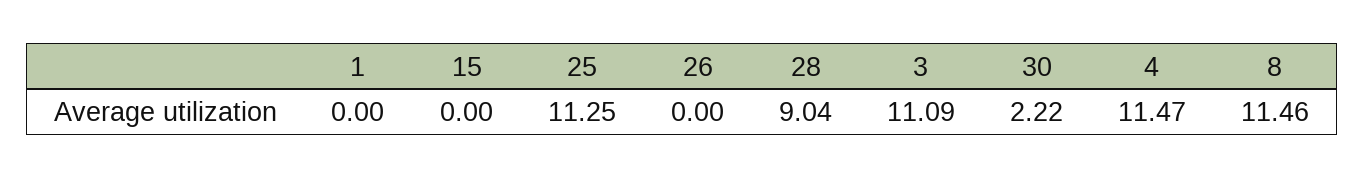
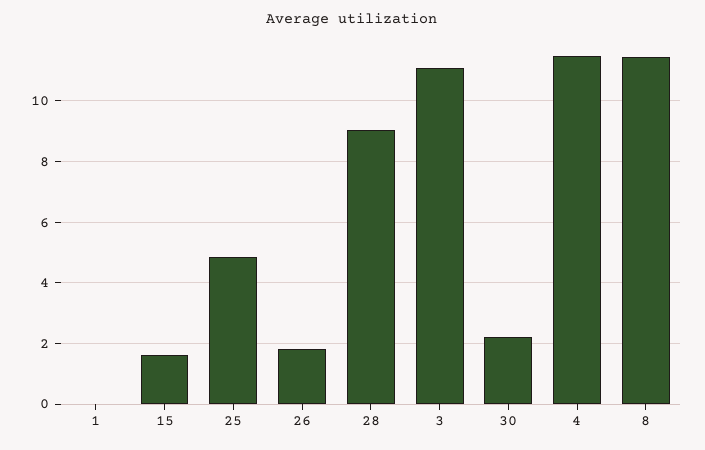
15: 0 -> 1.6
25: 11.25 -> 4.8
26: 0 -> 1.8

